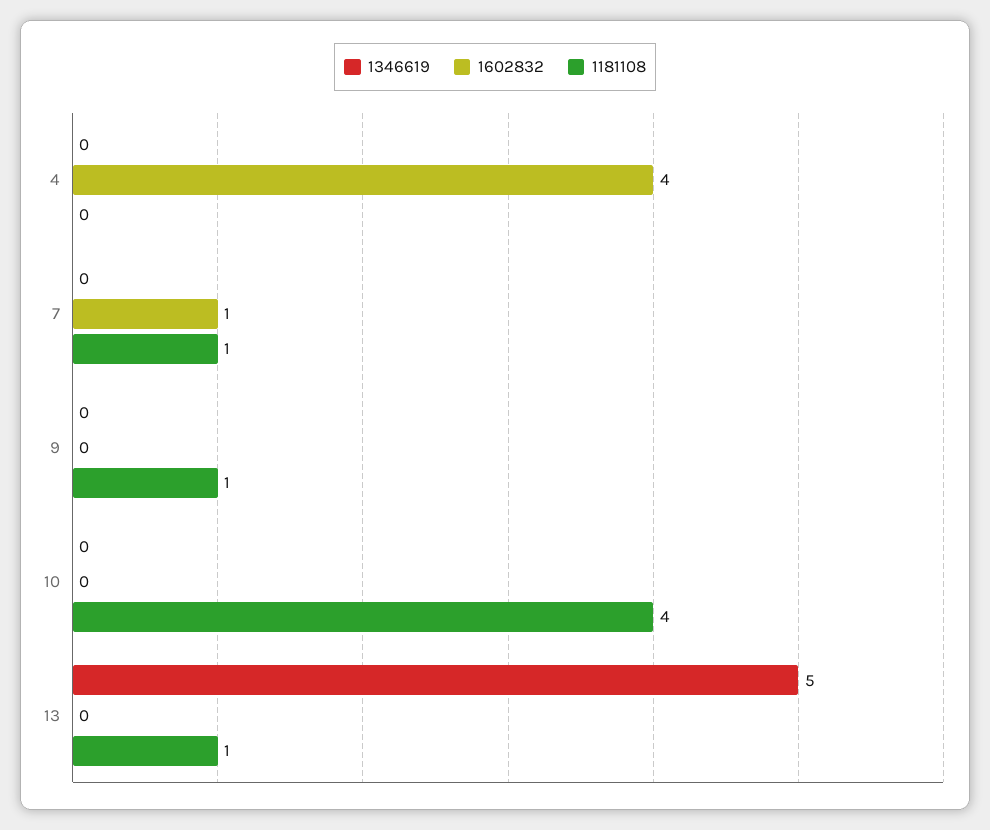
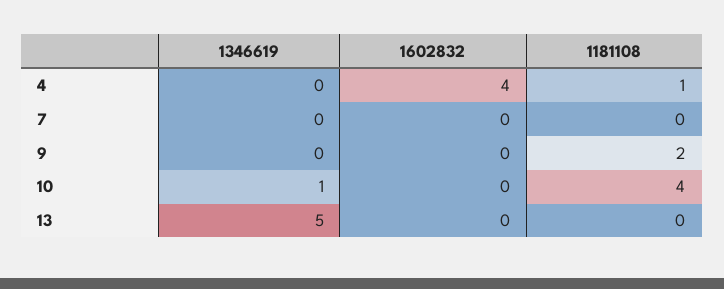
1181108, 4: 0 -> 1
1602832, 7: 1 -> 0
1181108, 7: 1 -> 0
1181108, 9: 1 -> 2
1346619, 10: 0 -> 1
1181108, 13: 1 -> 0

